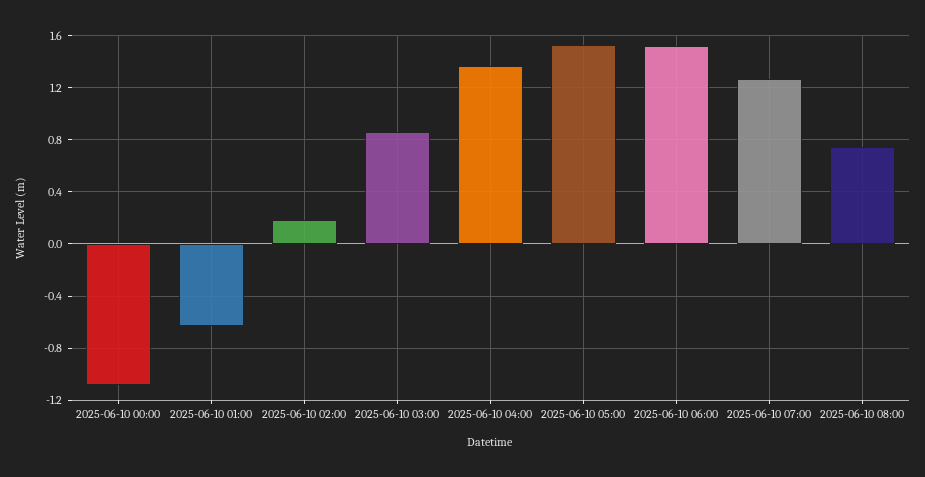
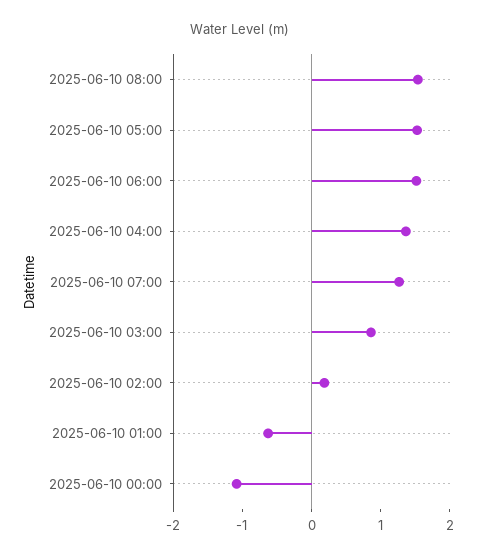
2025-06-10 08:00: 0.75 -> 1.6

